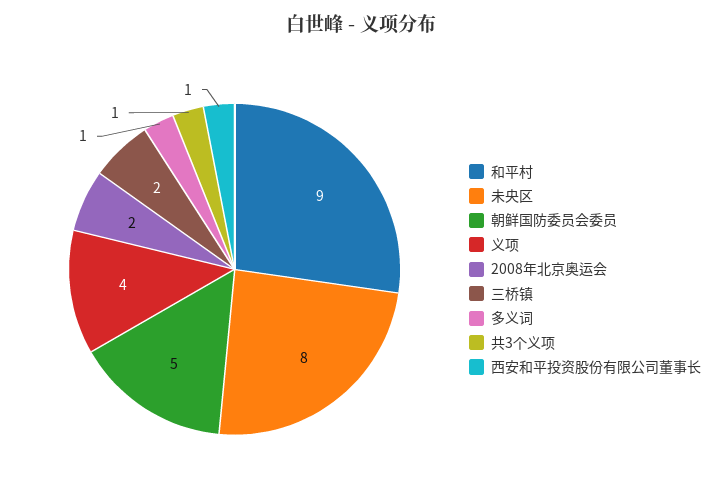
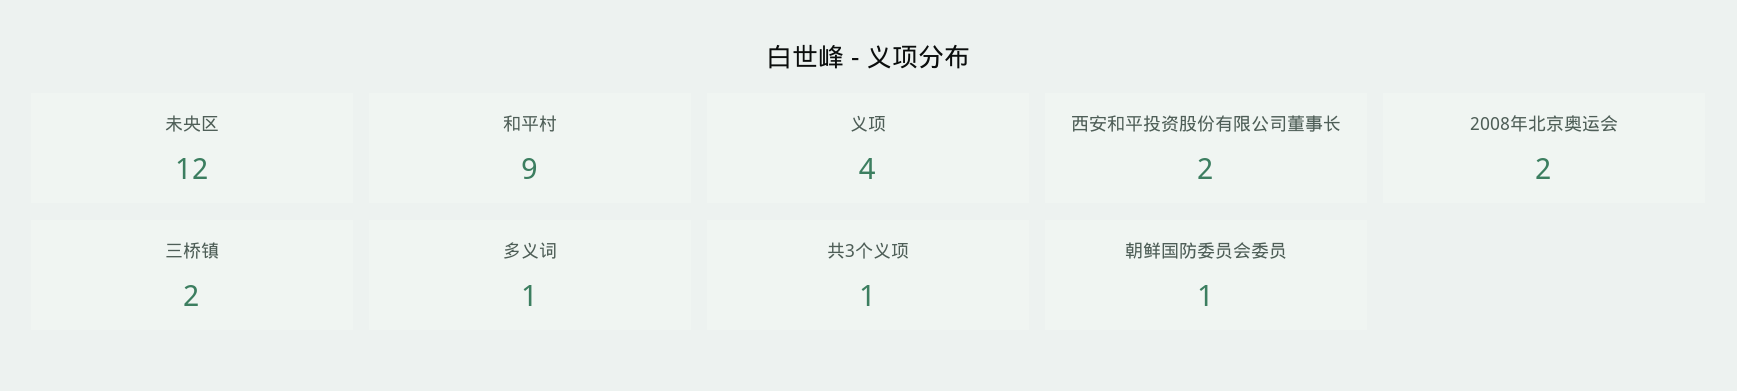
未央区: 8 -> 12
朝鲜国防委员会委员: 5 -> 1
西安和平投资股份有限公司董事长: 1 -> 2

